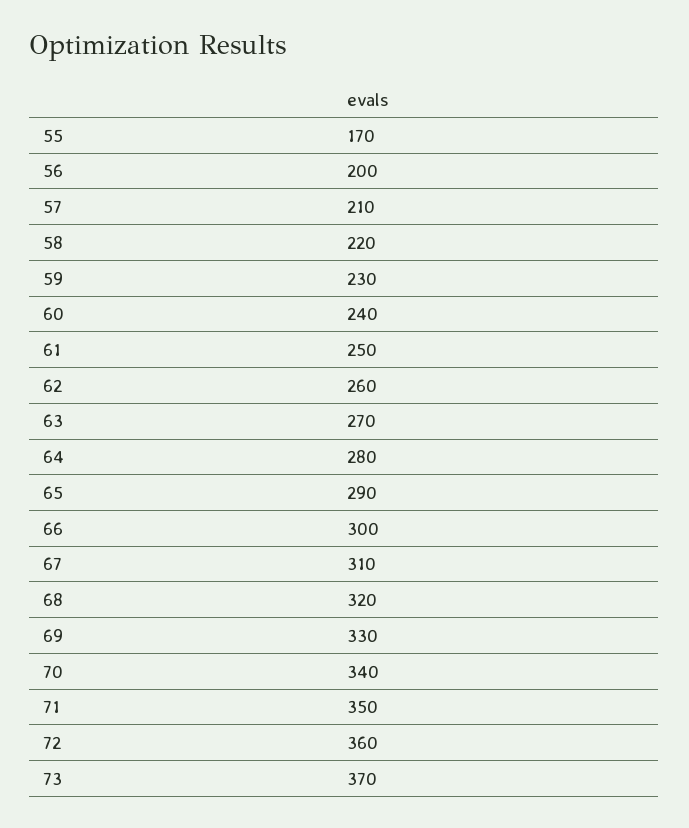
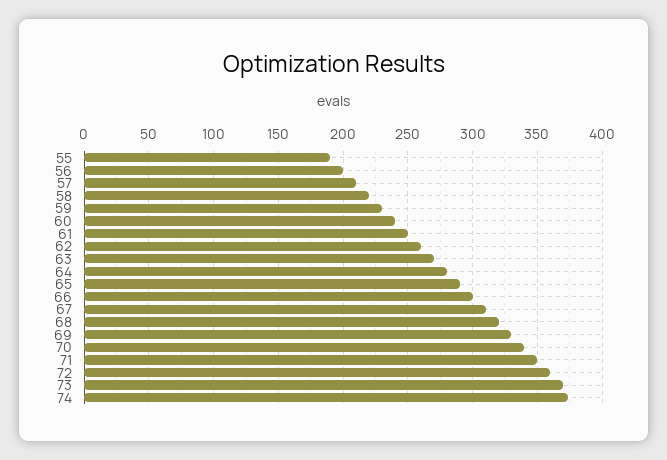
55: 170 -> 190
74: none -> 375

